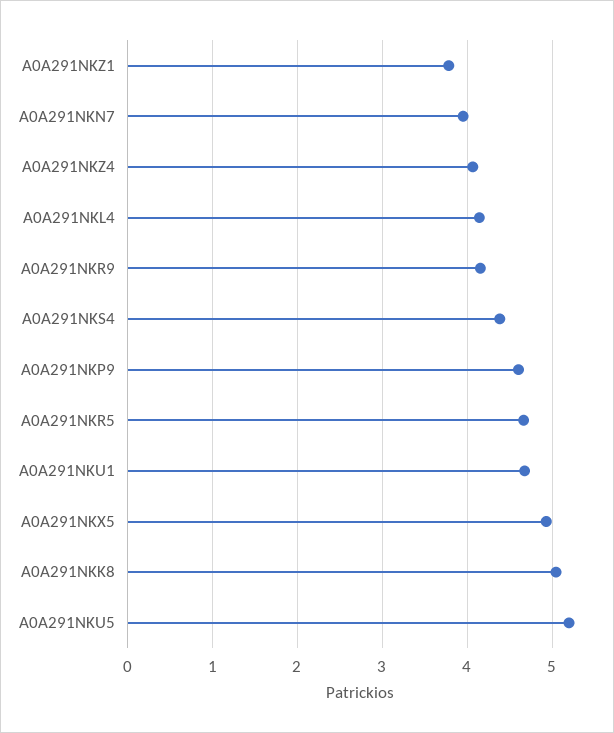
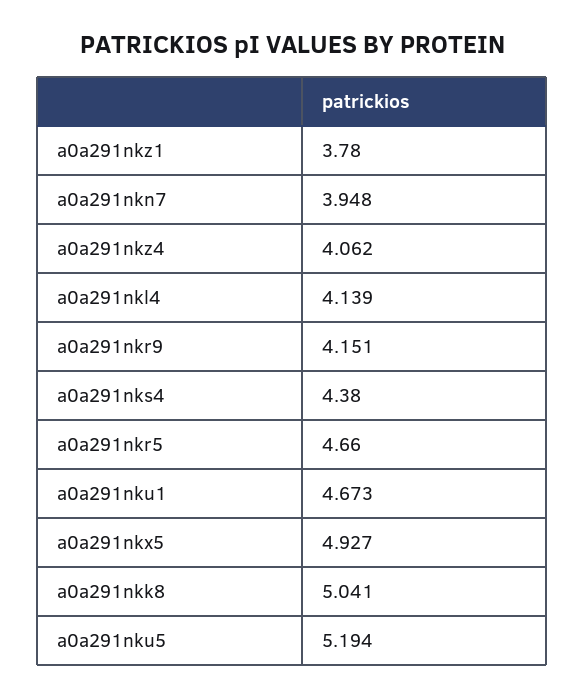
A0A291NKP9: 4.6 -> none

